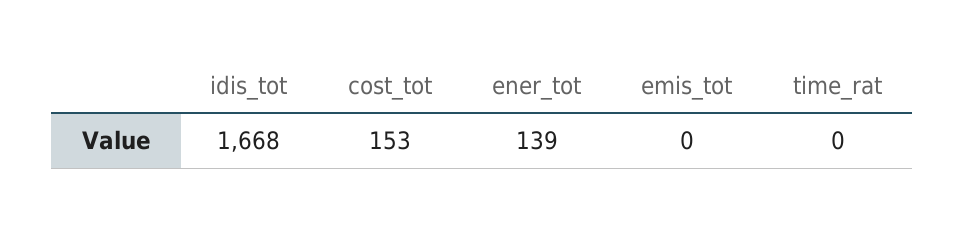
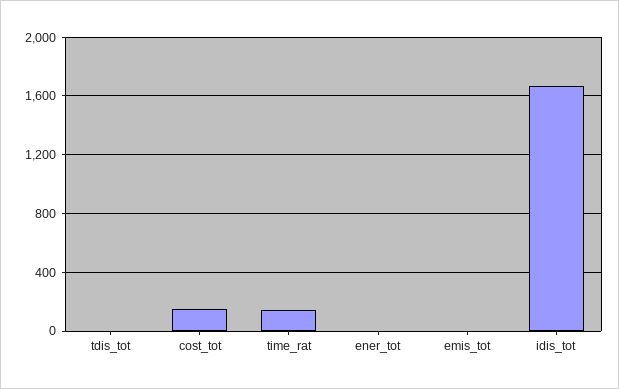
ener_tot: 139 -> 0
time_rat: 0 -> 150
tdis_tot: none -> 0

